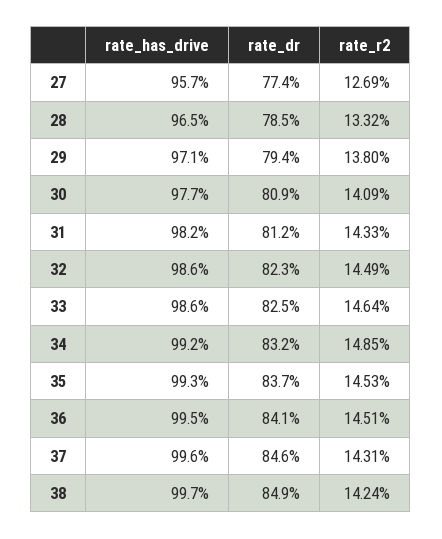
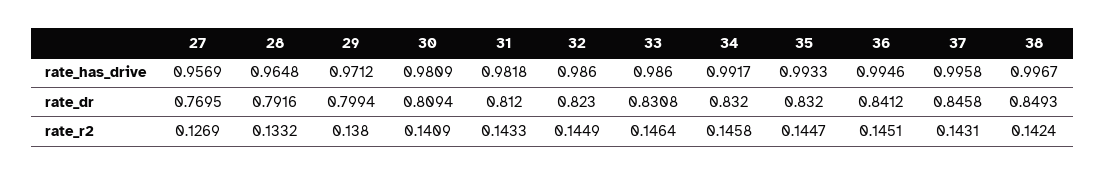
rate_dr, 27: 0.774 -> 0.7695
rate_dr, 28: 0.785 -> 0.7916
rate_dr, 29: 0.794 -> 0.7994
rate_has_drive, 30: 0.977 -> 0.9809
rate_dr, 33: 0.825 -> 0.8308
rate_r2, 34: 0.1485 -> 0.1458
rate_dr, 35: 0.837 -> 0.832
rate_r2, 35: 0.1453 -> 0.1447

